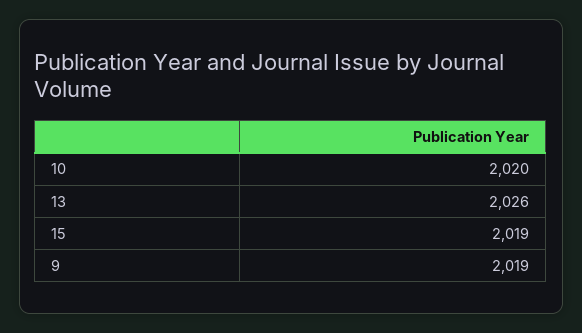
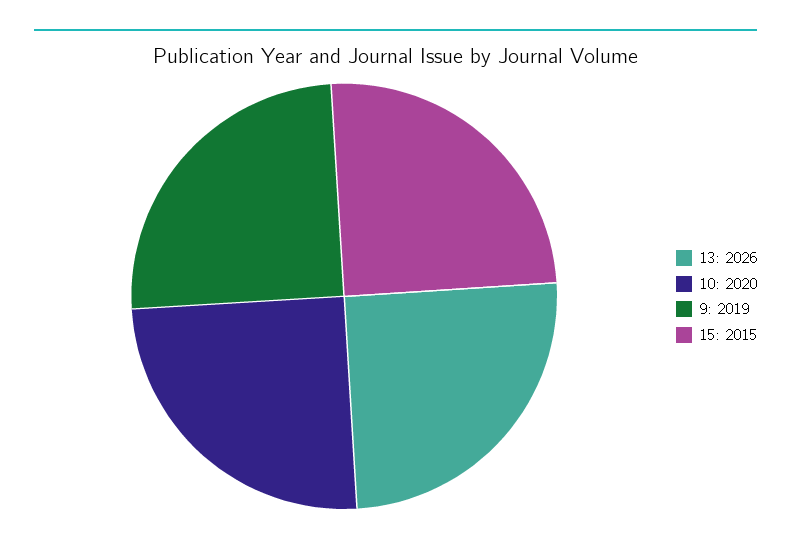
15: 2019 -> 2015

